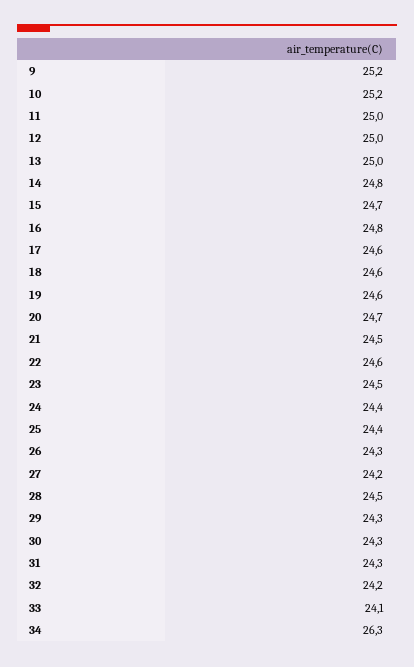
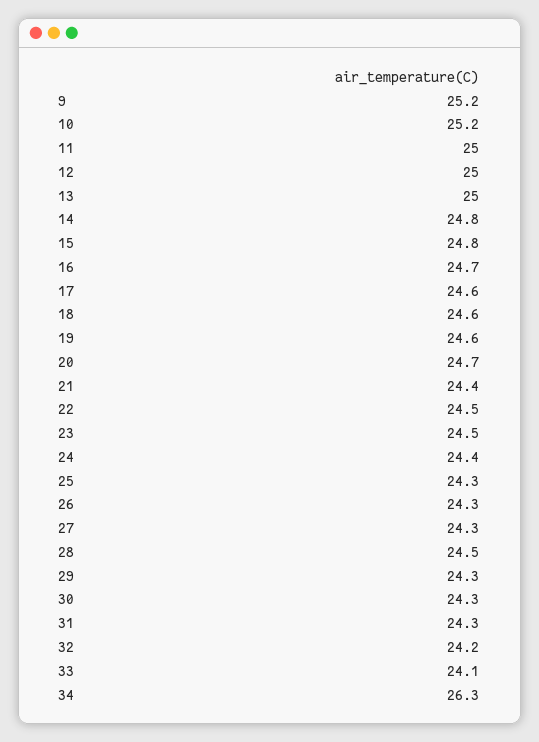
15: 24.7 -> 24.8
16: 24.8 -> 24.7
21: 24.5 -> 24.4
22: 24.6 -> 24.5
25: 24.4 -> 24.3
27: 24.2 -> 24.3

